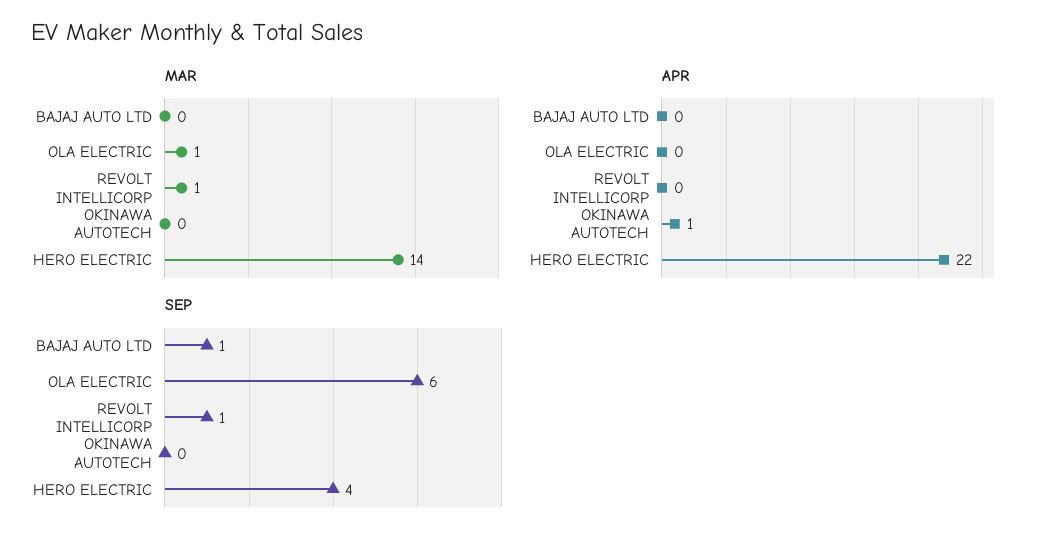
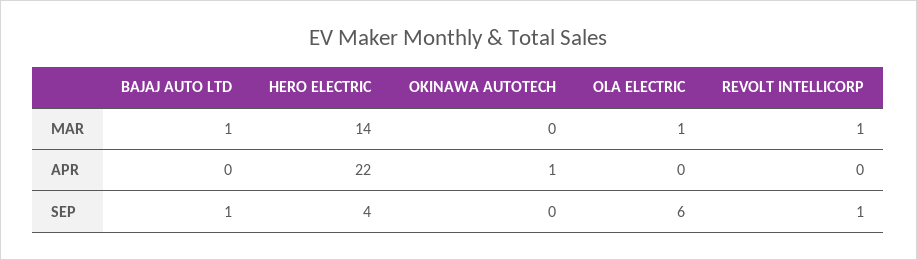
MAR, BAJAJ AUTO LTD: 0 -> 1

